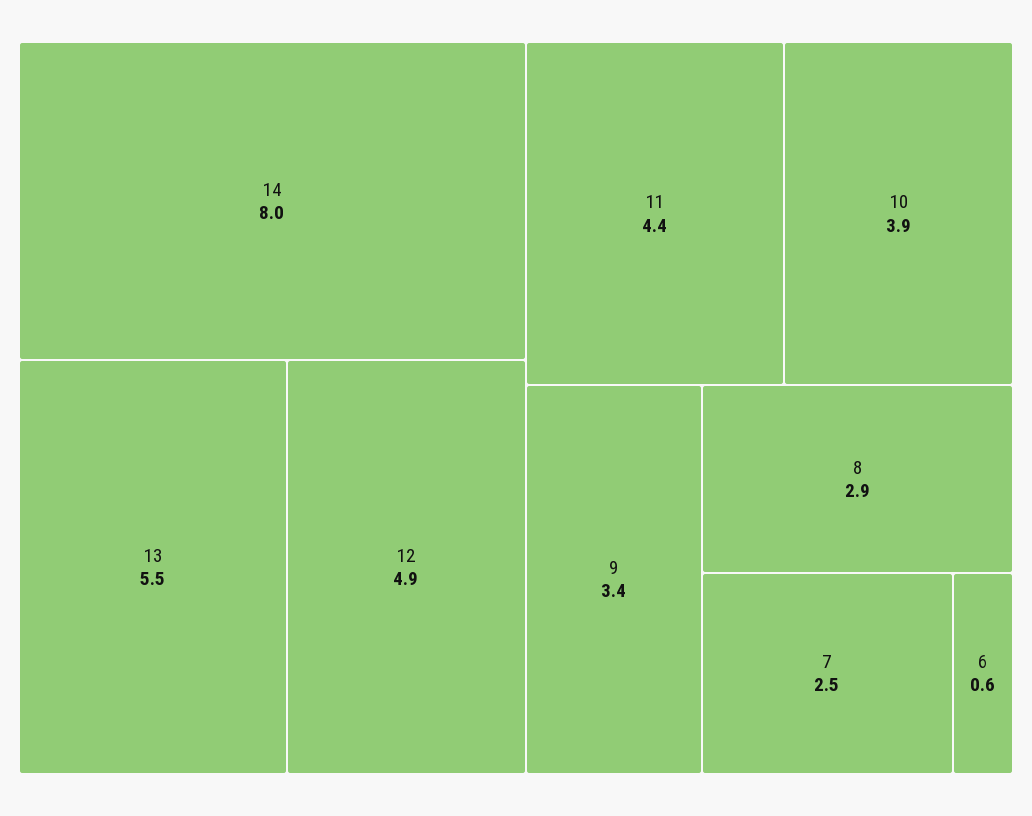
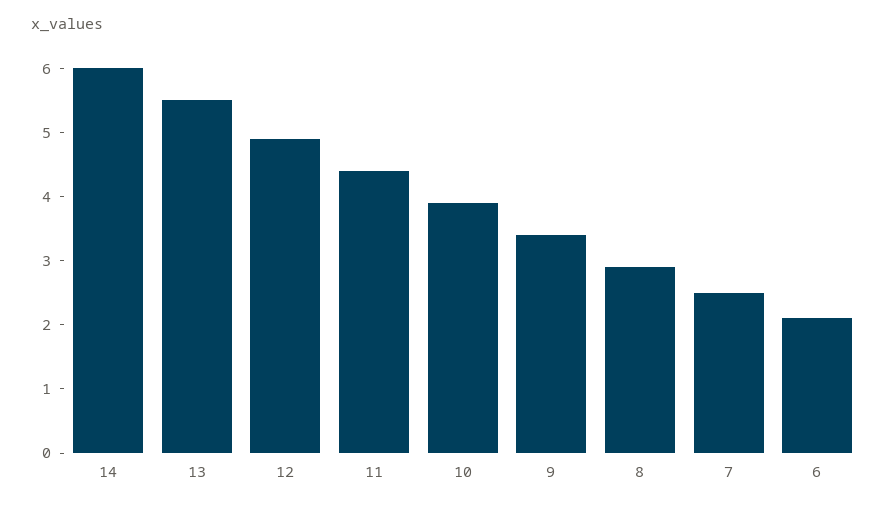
14: 8 -> 6
6: 0.6 -> 2

